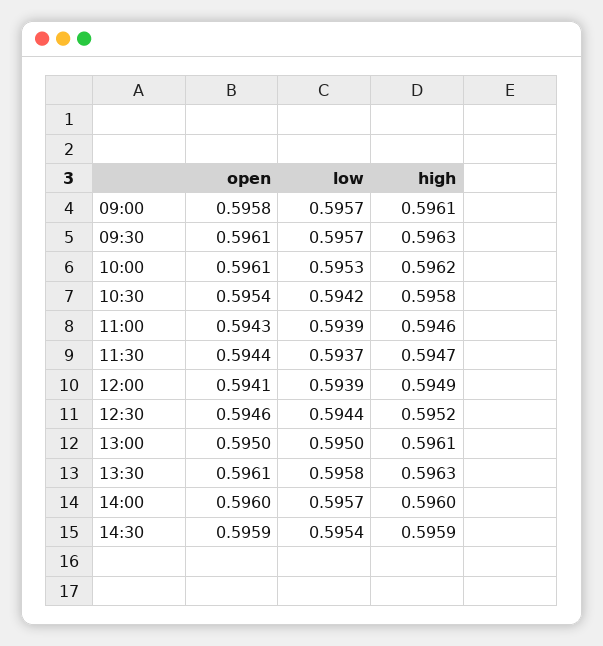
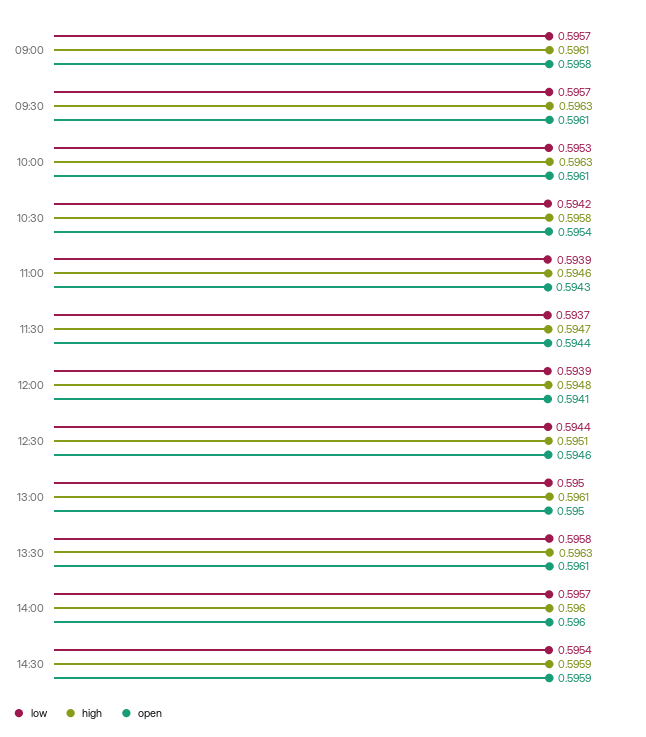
high, 10:00: 0.5962 -> 0.5963
high, 12:00: 0.5949 -> 0.5948
high, 12:30: 0.5952 -> 0.5951

